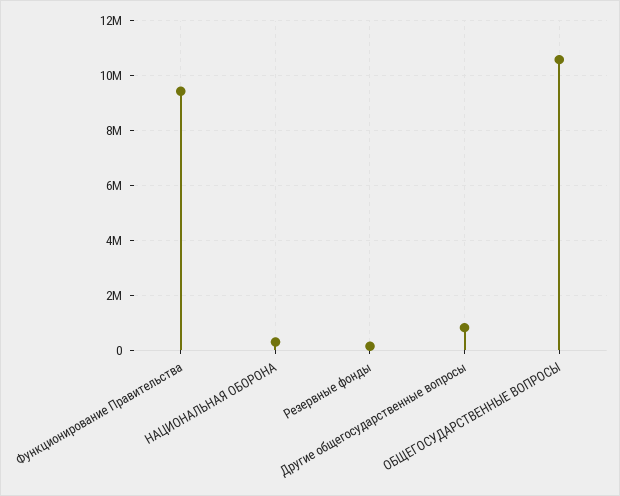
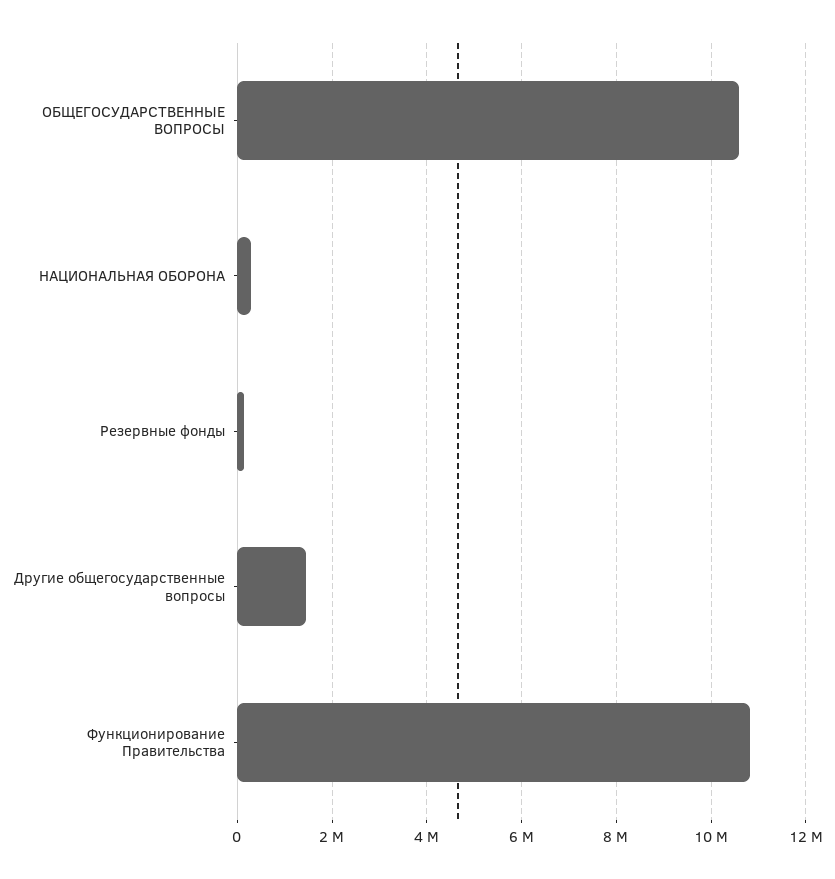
Функционирование Правительства: 9500000 -> 10800000
Другие общегосударственные вопросы: 750000 -> 1400000

